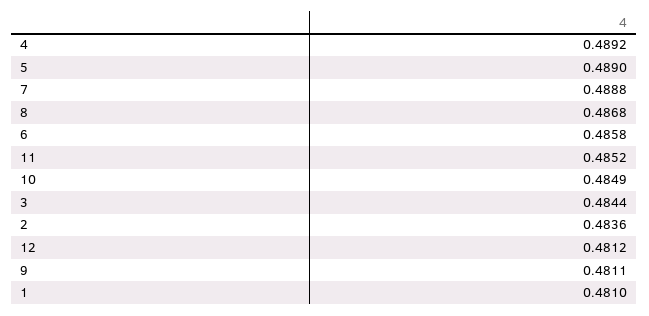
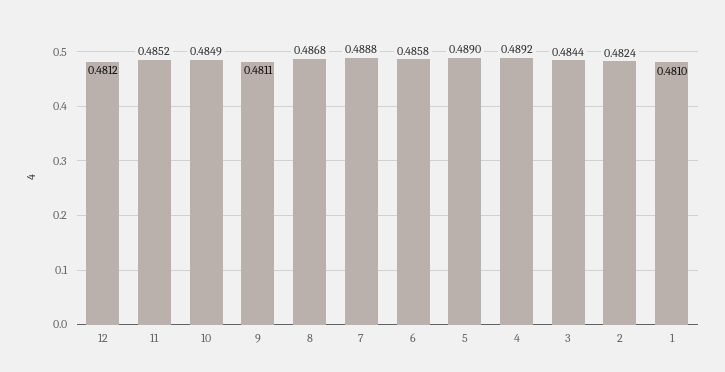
2: 0.4836 -> 0.4824

